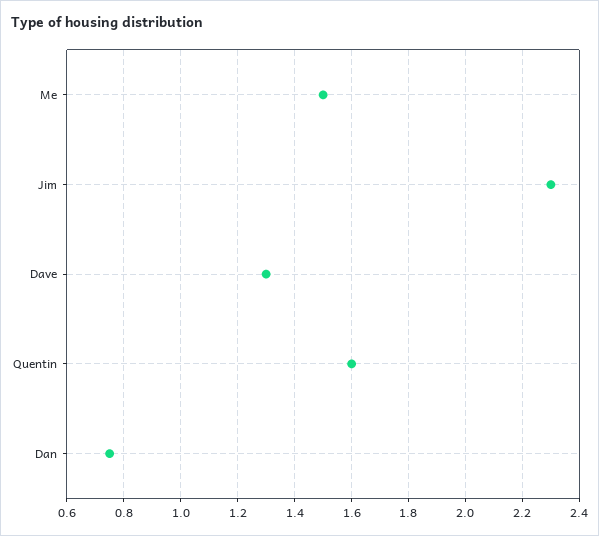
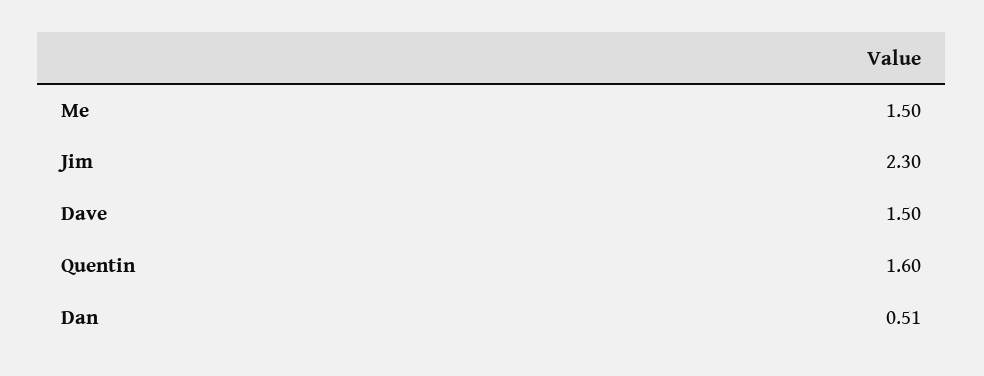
Dave: 1.3 -> 1.5
Dan: 0.75 -> 0.51

